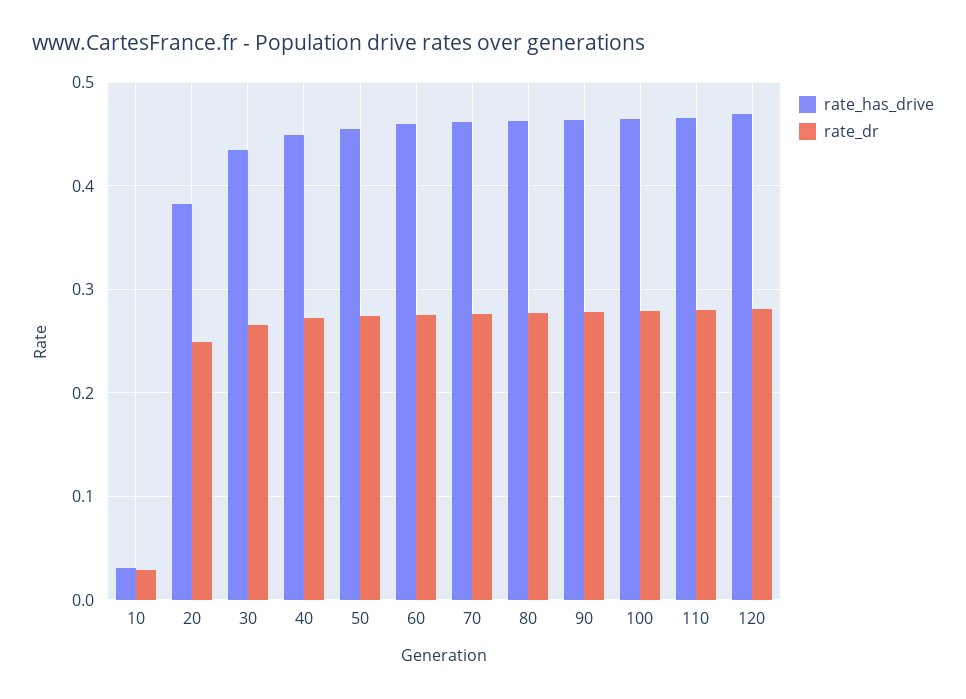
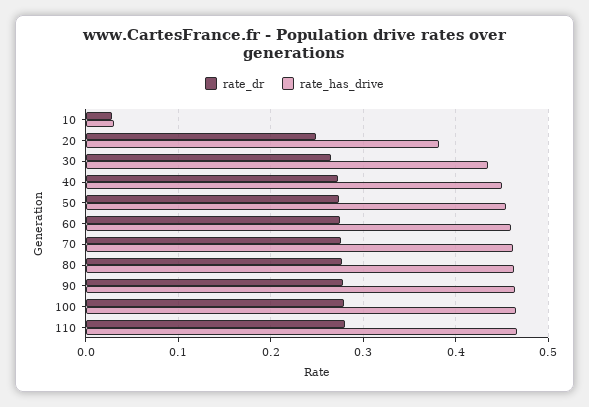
rate_has_drive, 120: 0.47 -> none
rate_dr, 120: 0.28 -> none

